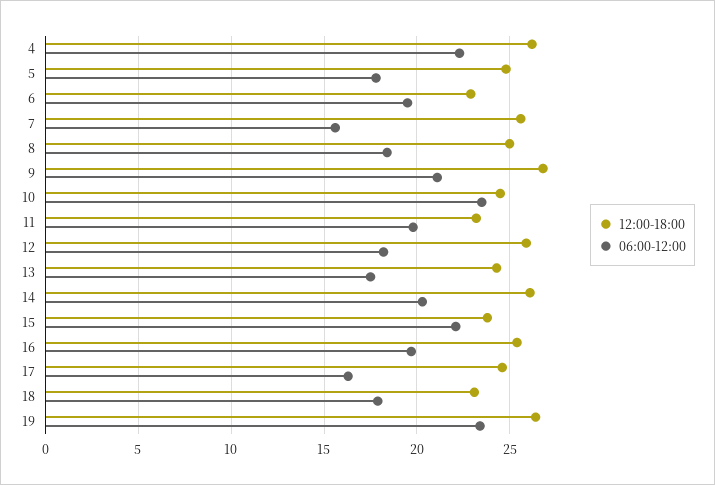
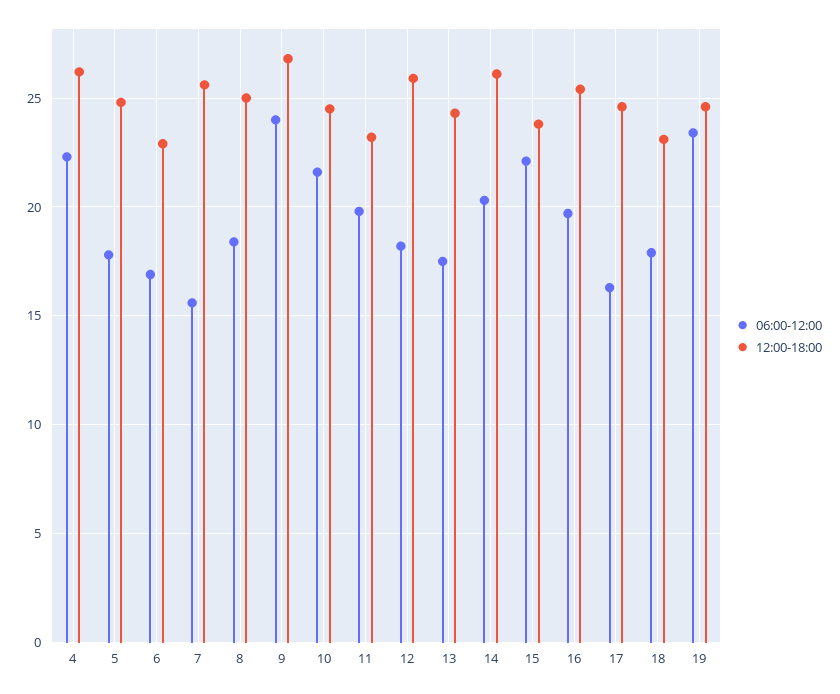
06:00-12:00, 6: 19.5 -> 17
06:00-12:00, 9: 21 -> 24
06:00-12:00, 10: 23.5 -> 21.5
12:00-18:00, 19: 26.5 -> 24.5

